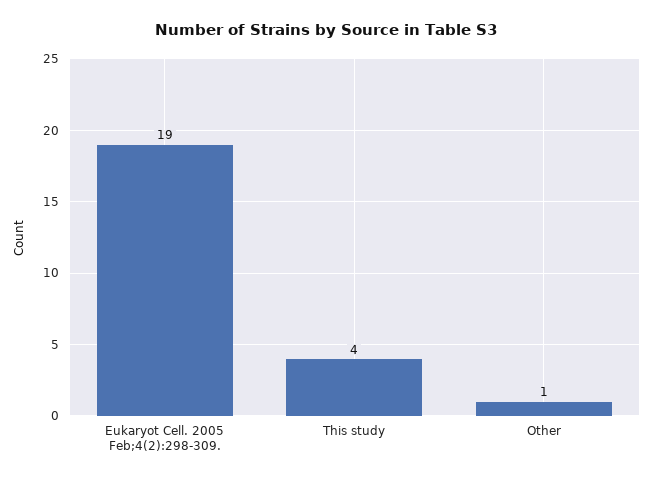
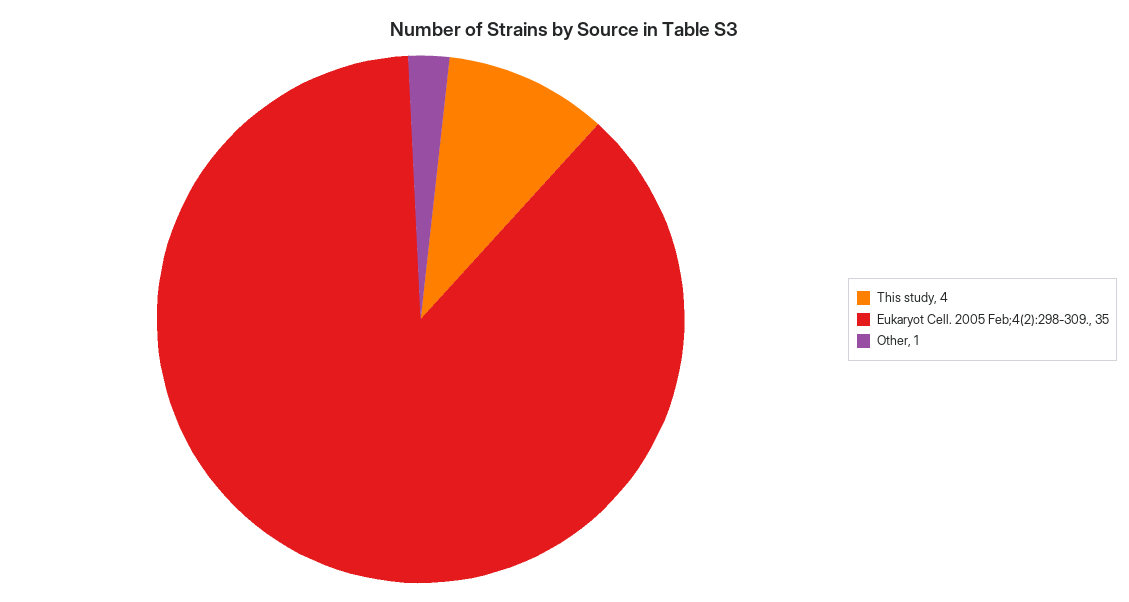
Eukaryot Cell. 2005 Feb;4(2):298-309.: 19 -> 35

